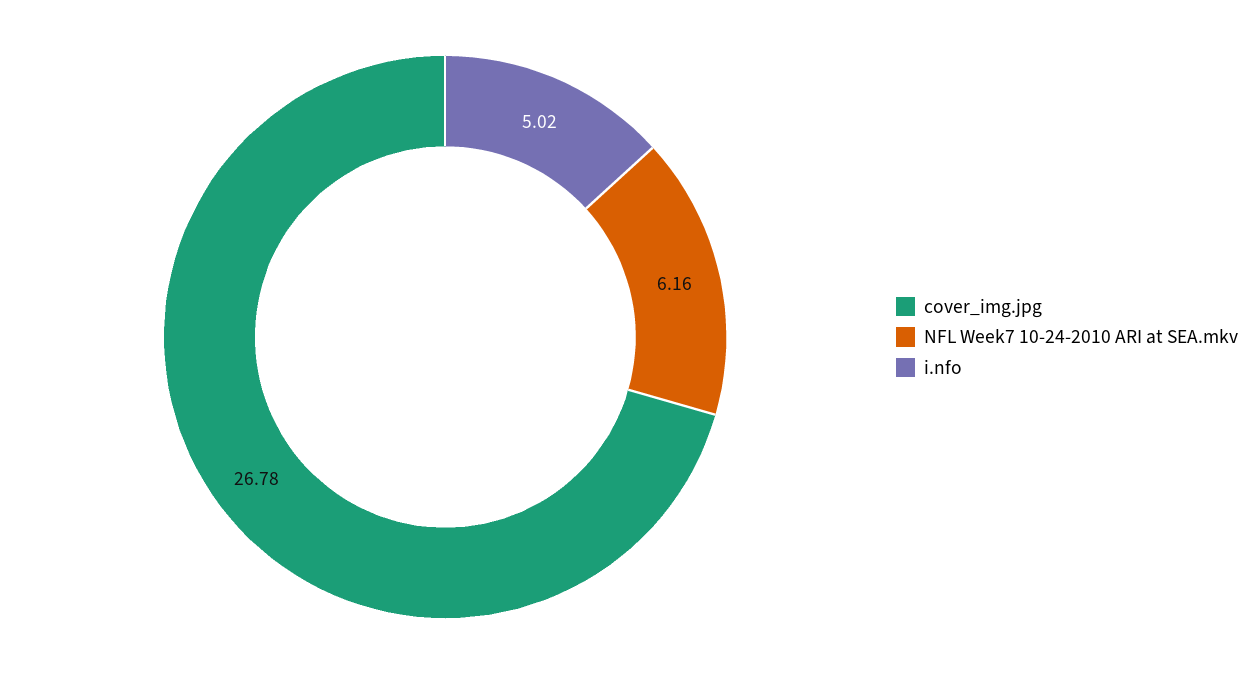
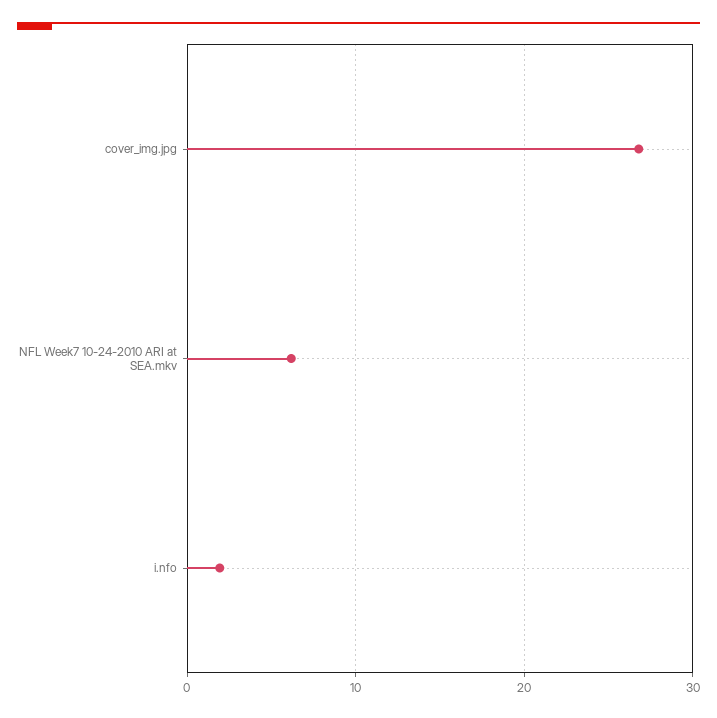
i.nfo: 5.02 -> 2

